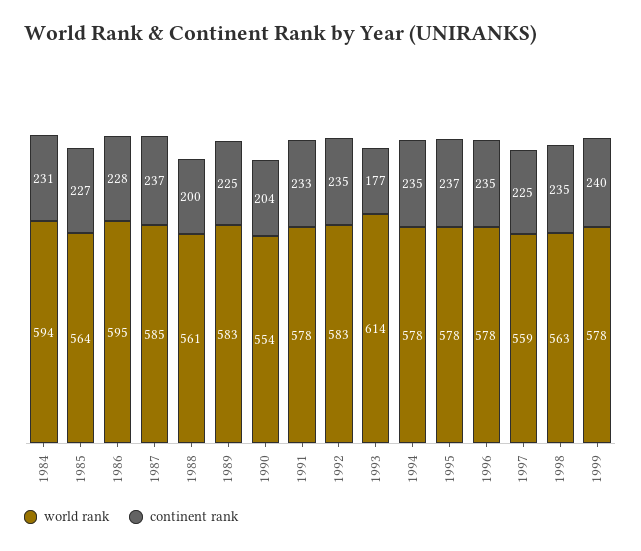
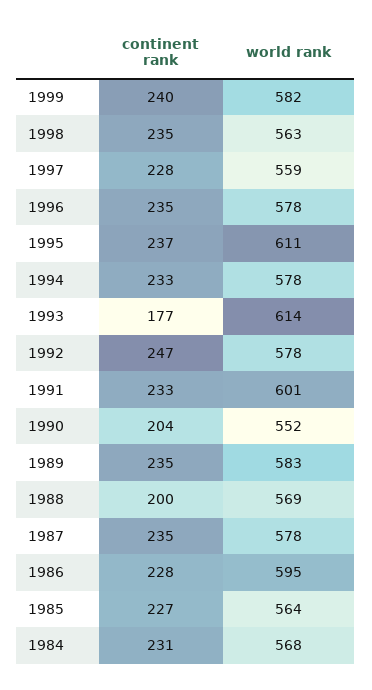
world rank, 1984: 594 -> 568
world rank, 1987: 585 -> 578
continent rank, 1987: 237 -> 235
world rank, 1988: 561 -> 569
continent rank, 1989: 225 -> 235
world rank, 1990: 554 -> 552
world rank, 1991: 578 -> 601
world rank, 1992: 583 -> 578
continent rank, 1992: 235 -> 247
continent rank, 1994: 235 -> 233
world rank, 1995: 578 -> 611
continent rank, 1997: 225 -> 228
world rank, 1999: 578 -> 582

